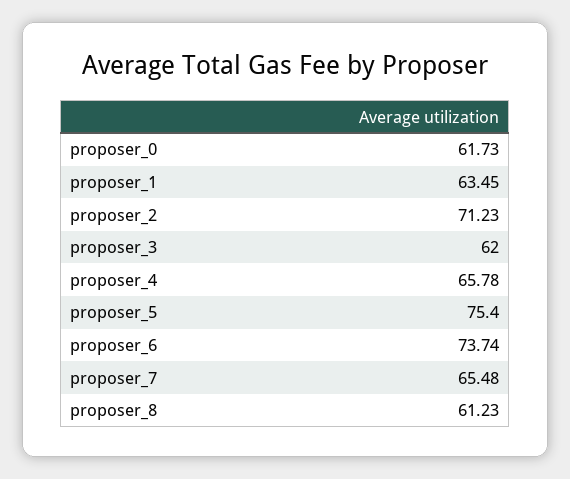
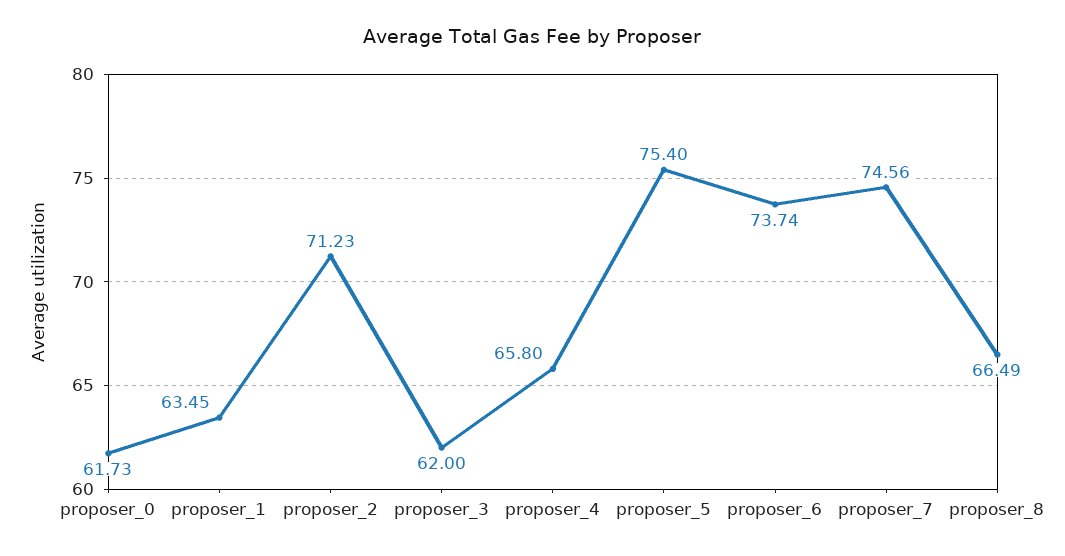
proposer_4: 65.78 -> 65.8
proposer_7: 65.48 -> 74.56
proposer_8: 61.23 -> 66.49

